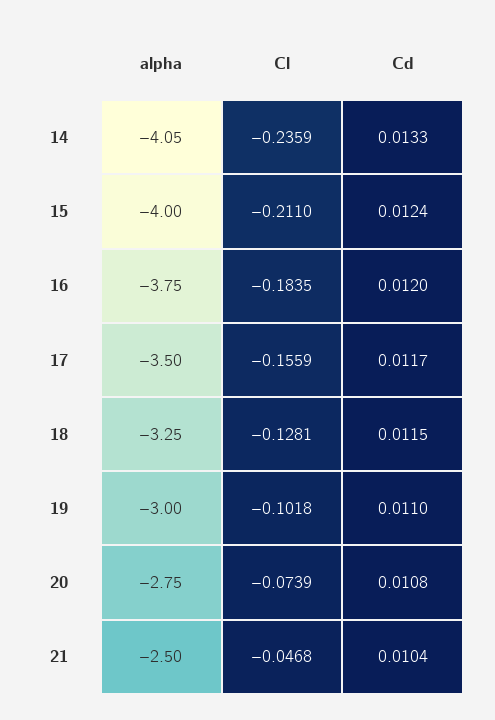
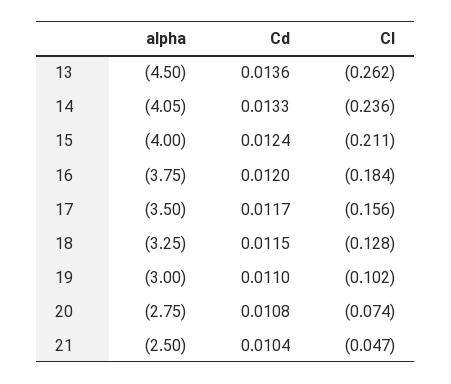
alpha, 13: none -> -4.5
Cd, 13: none -> 0.0136
Cl, 13: none -> -0.262

